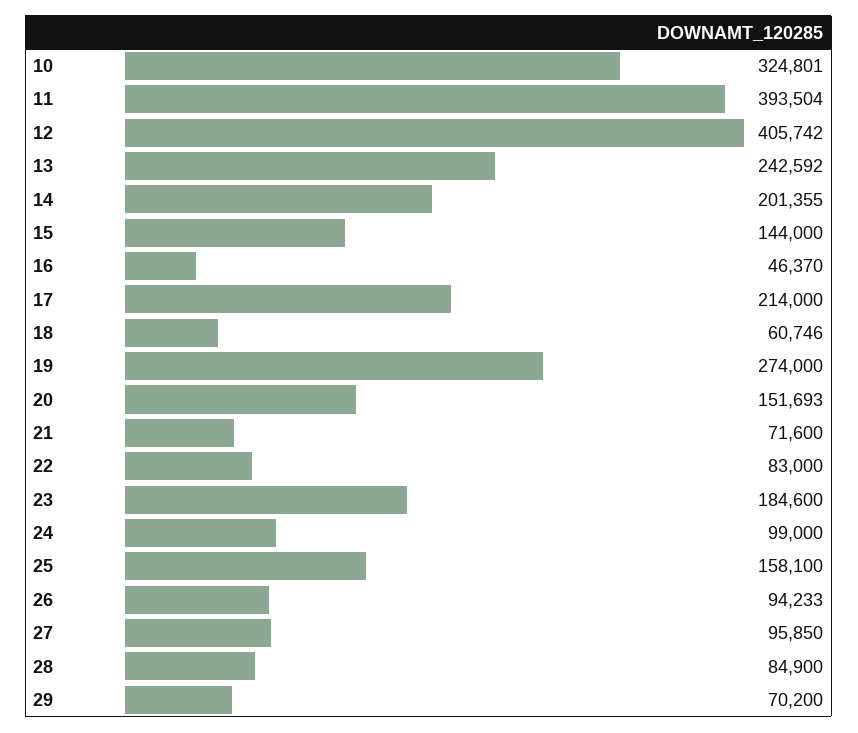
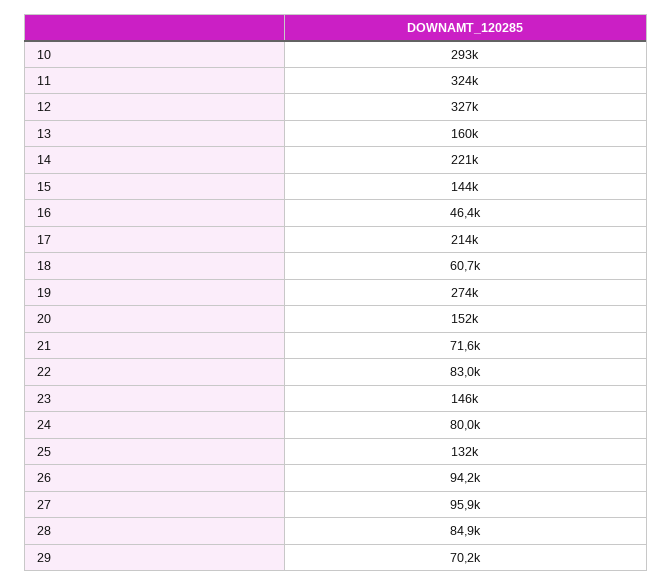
10: 324801 -> 293000
11: 393504 -> 324000
12: 405742 -> 327000
13: 242592 -> 160000
14: 201355 -> 221000
23: 184600 -> 146000
24: 99000 -> 80000
25: 158100 -> 132000

